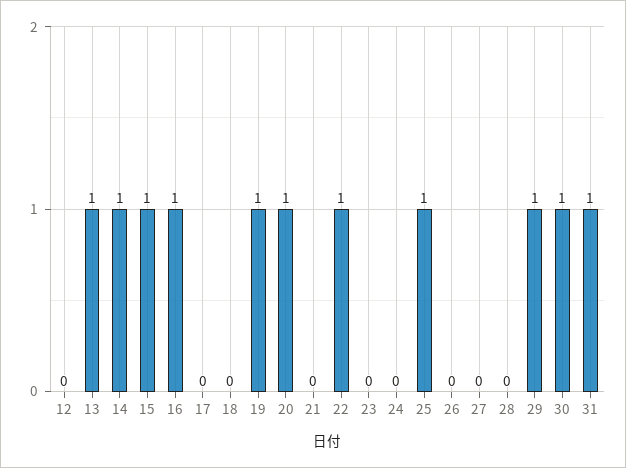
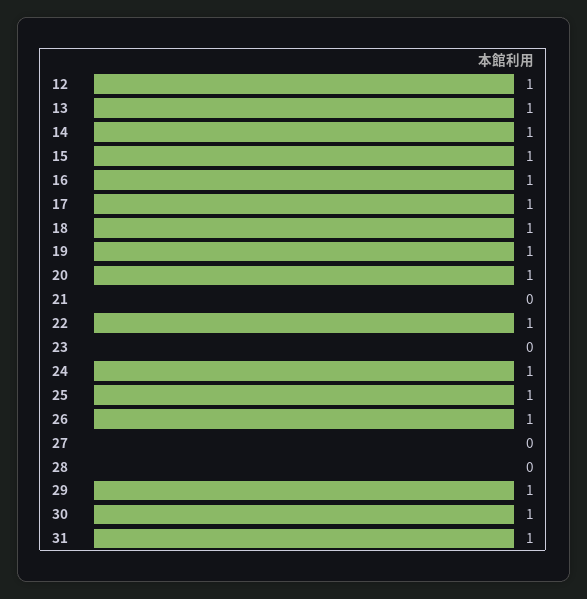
12: 0 -> 1
17: 0 -> 1
18: 0 -> 1
24: 0 -> 1
26: 0 -> 1

